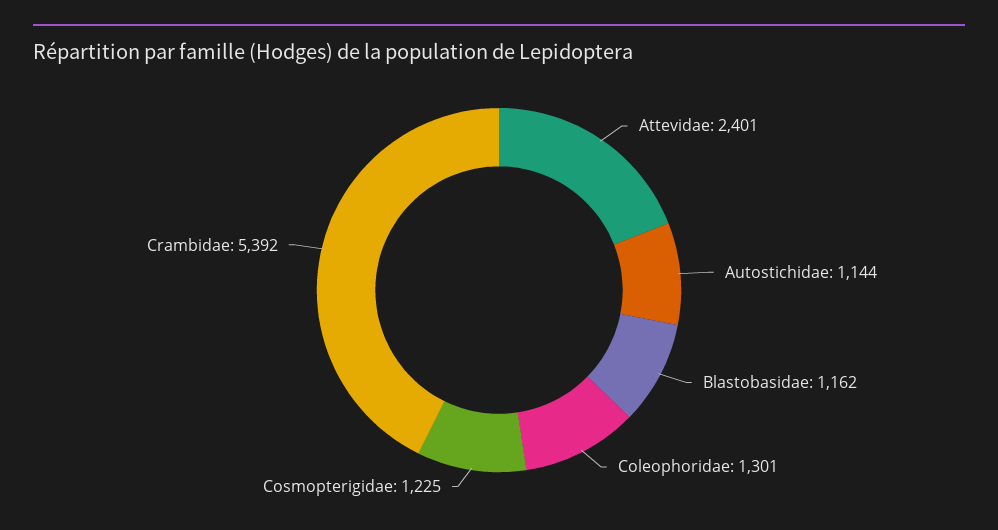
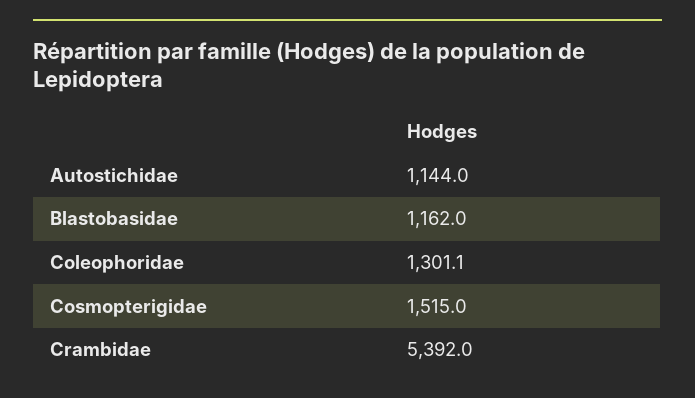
Attevidae: 2401 -> none
Cosmopterigidae: 1225 -> 1515

